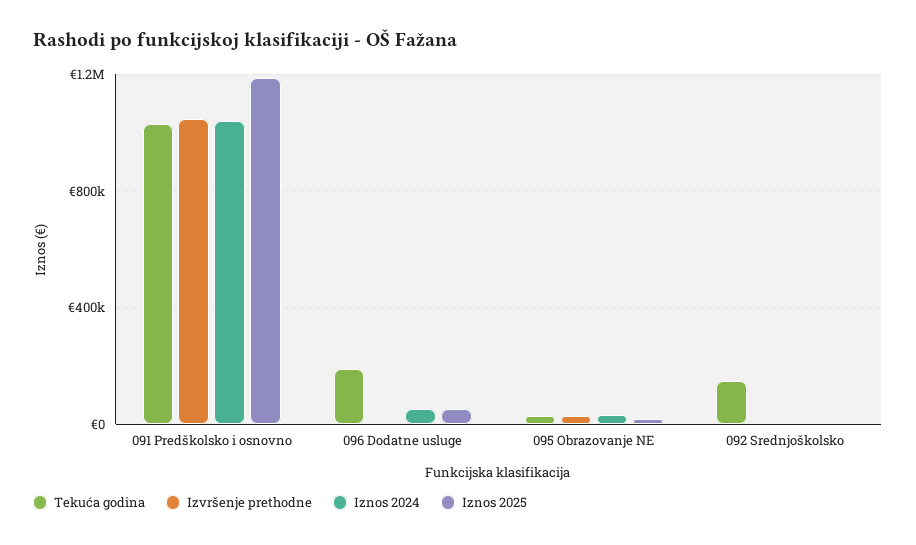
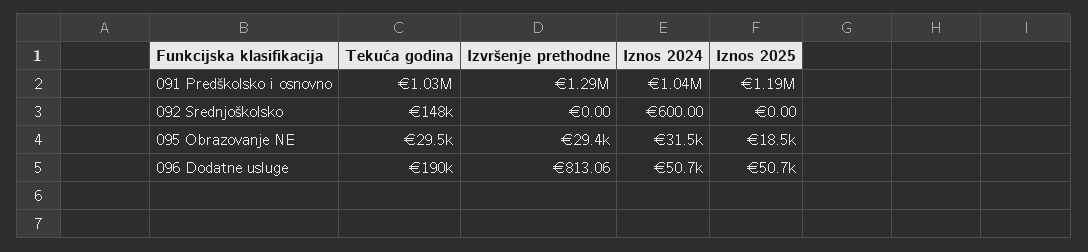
Izvršenje prethodne, 091 Predškolsko i osnovno: 1050000 -> 1290000

